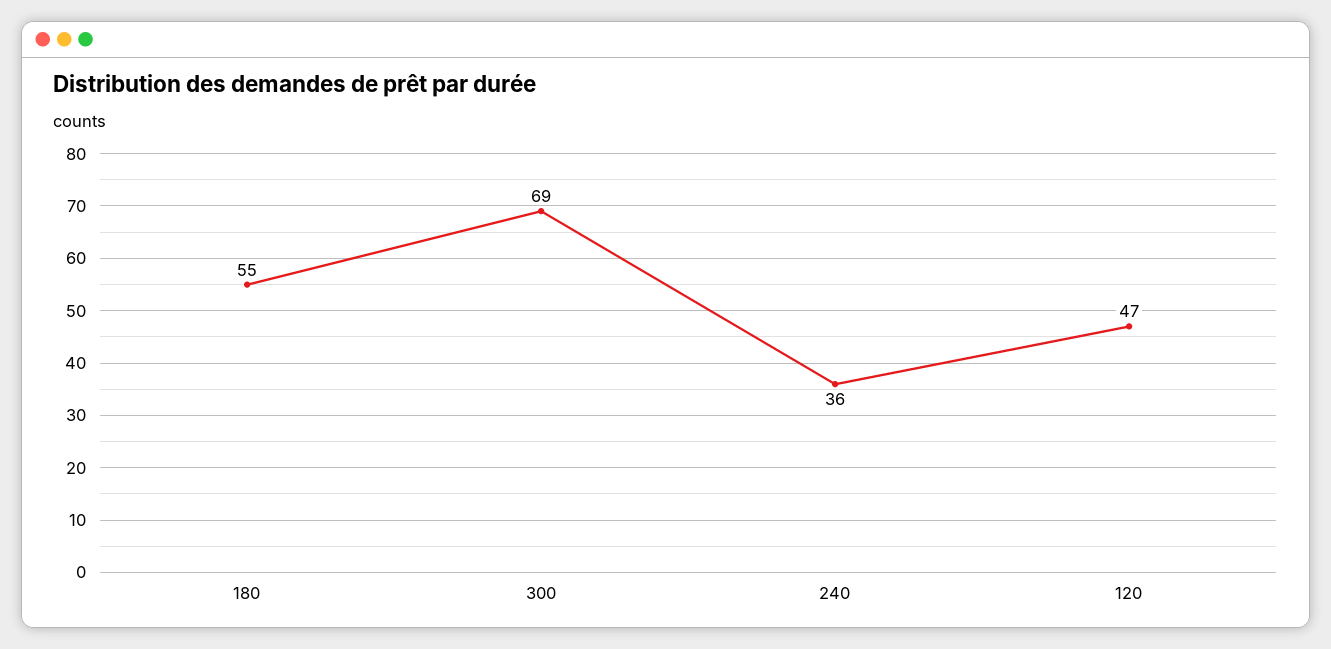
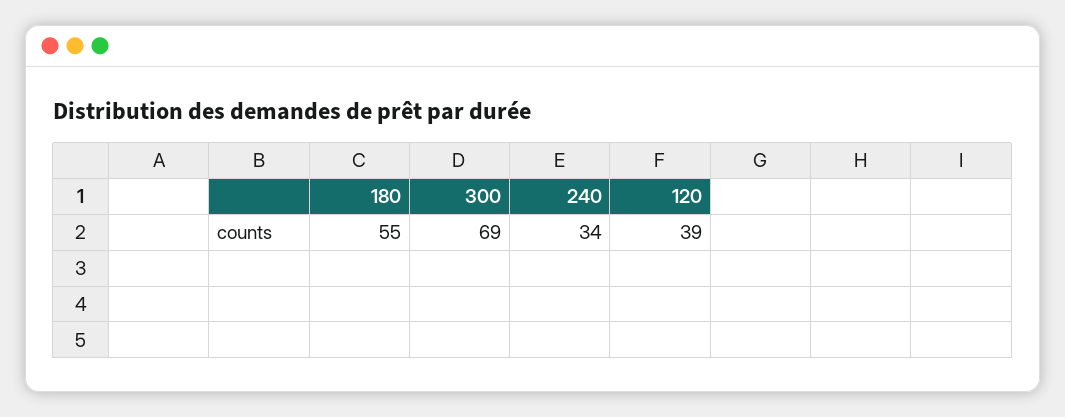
240: 36 -> 34
120: 47 -> 39

